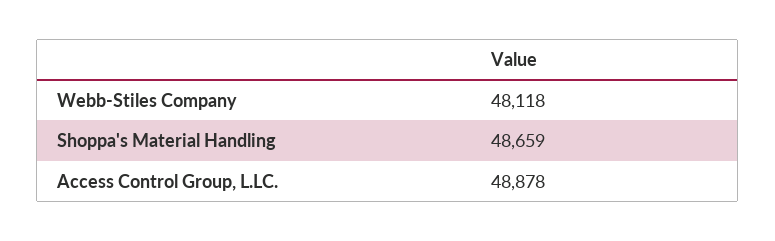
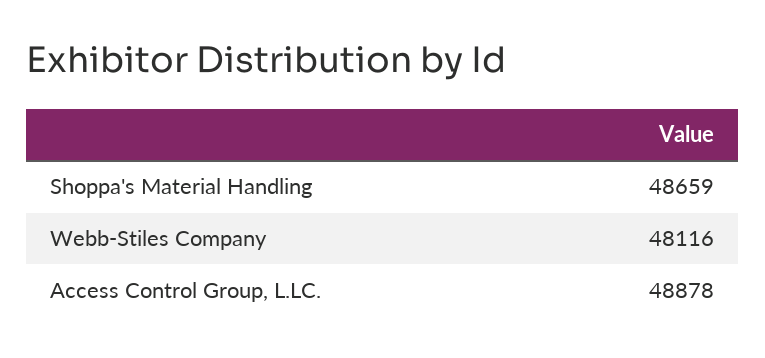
Webb-Stiles Company: 48118 -> 48116

